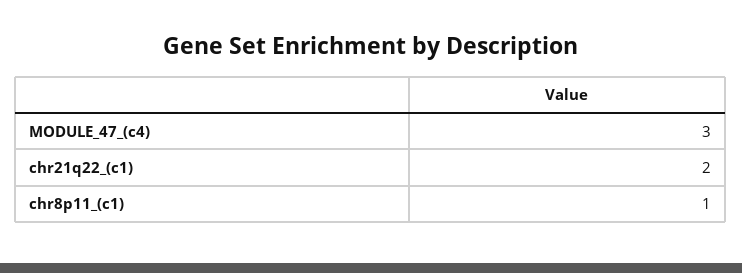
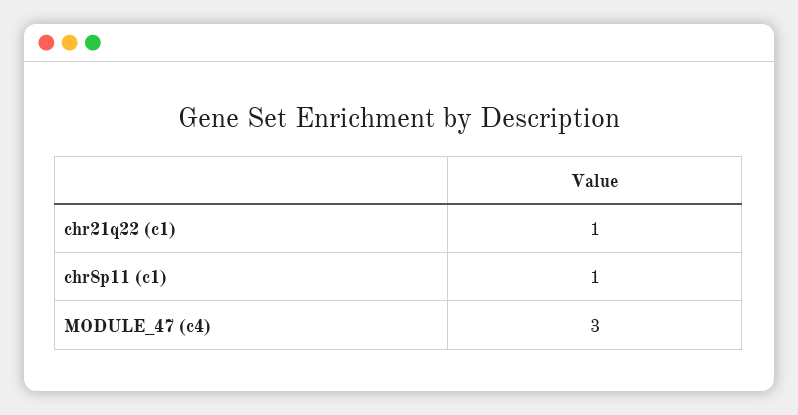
chr21q22_(c1): 2 -> 1

